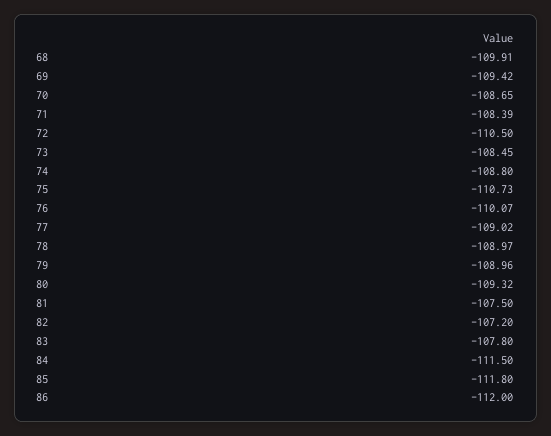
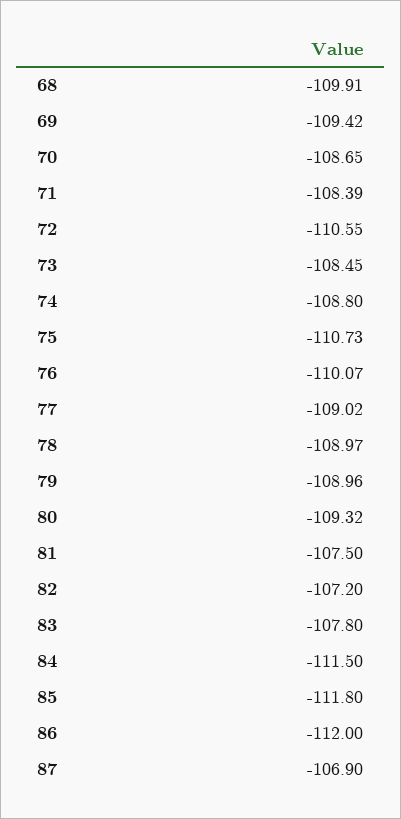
72: -110.5 -> -110.55
87: none -> -106.9

